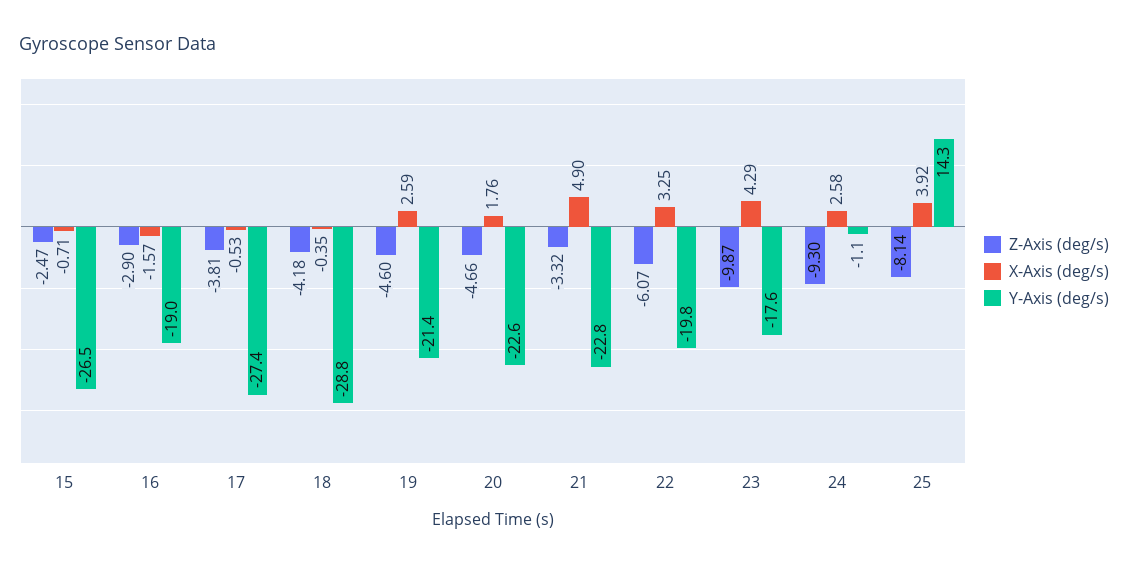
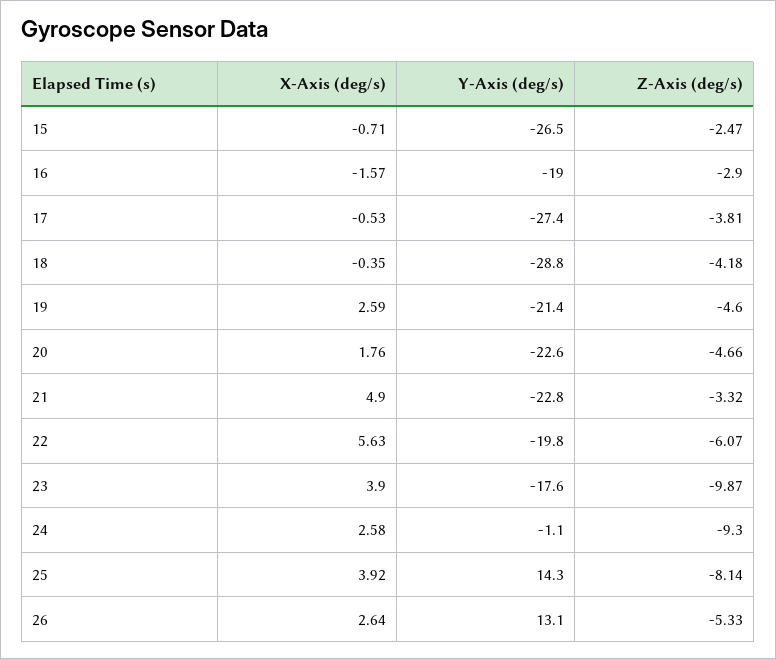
X-Axis (deg/s), 22: 3.25 -> 5.63
X-Axis (deg/s), 23: 4.29 -> 3.9
X-Axis (deg/s), 26: none -> 2.64
Y-Axis (deg/s), 26: none -> 13.1
Z-Axis (deg/s), 26: none -> -5.33

